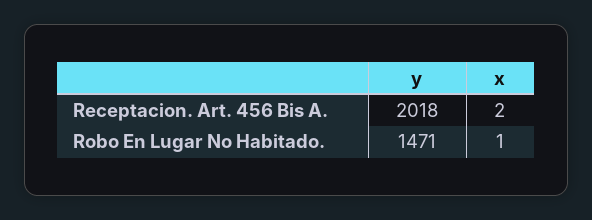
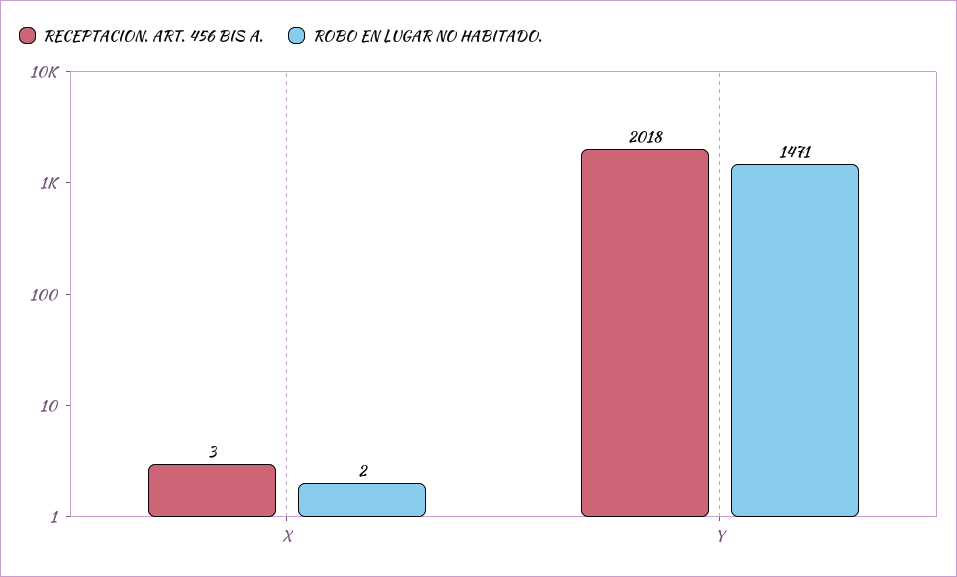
Receptacion. Art. 456 Bis A., x: 2 -> 3
Robo En Lugar No Habitado., x: 1 -> 2

